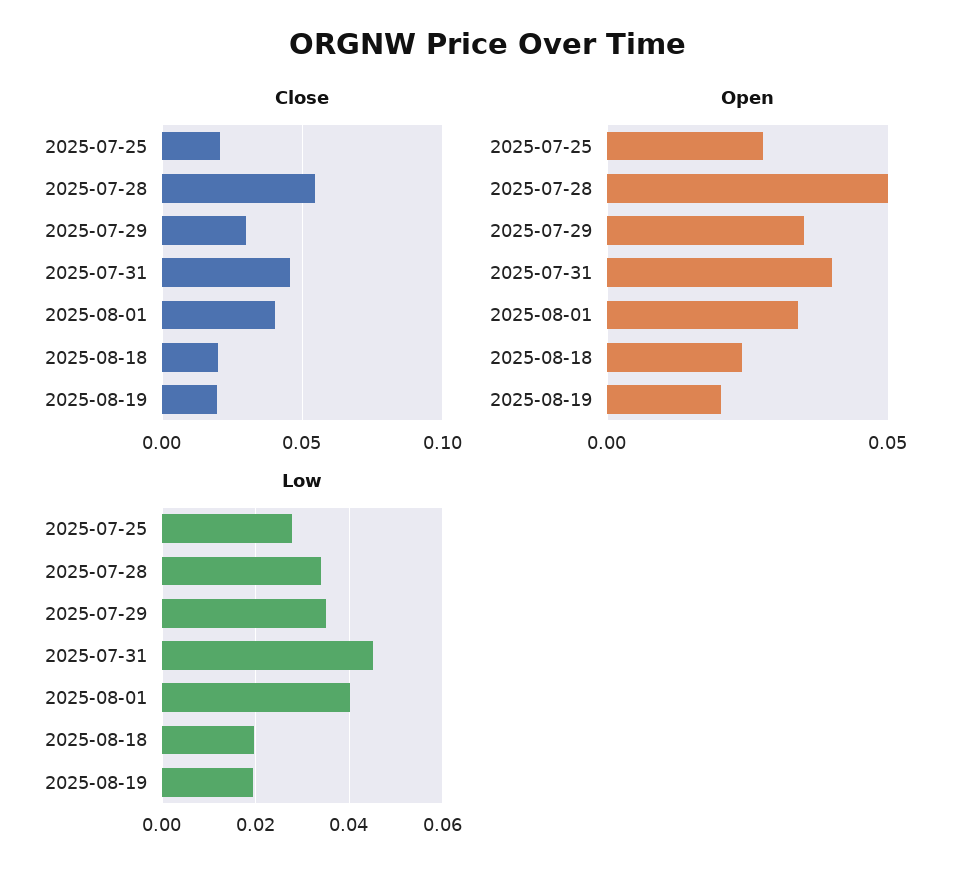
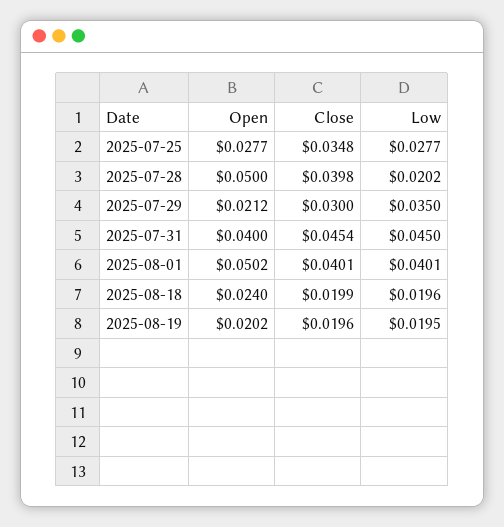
Close, 2025-07-25: 0.02 -> 0.0348
Close, 2025-07-28: 0.055 -> 0.0398
Open, 2025-07-29: 0.035 -> 0.0212
Open, 2025-08-01: 0.035 -> 0.0502
Low, 2025-07-28: 0.034 -> 0.0202

